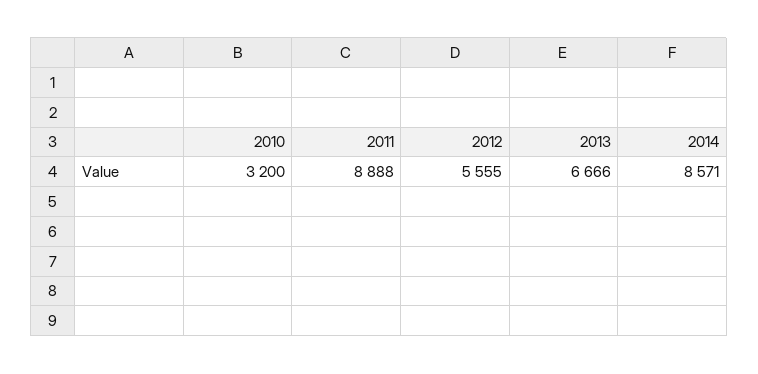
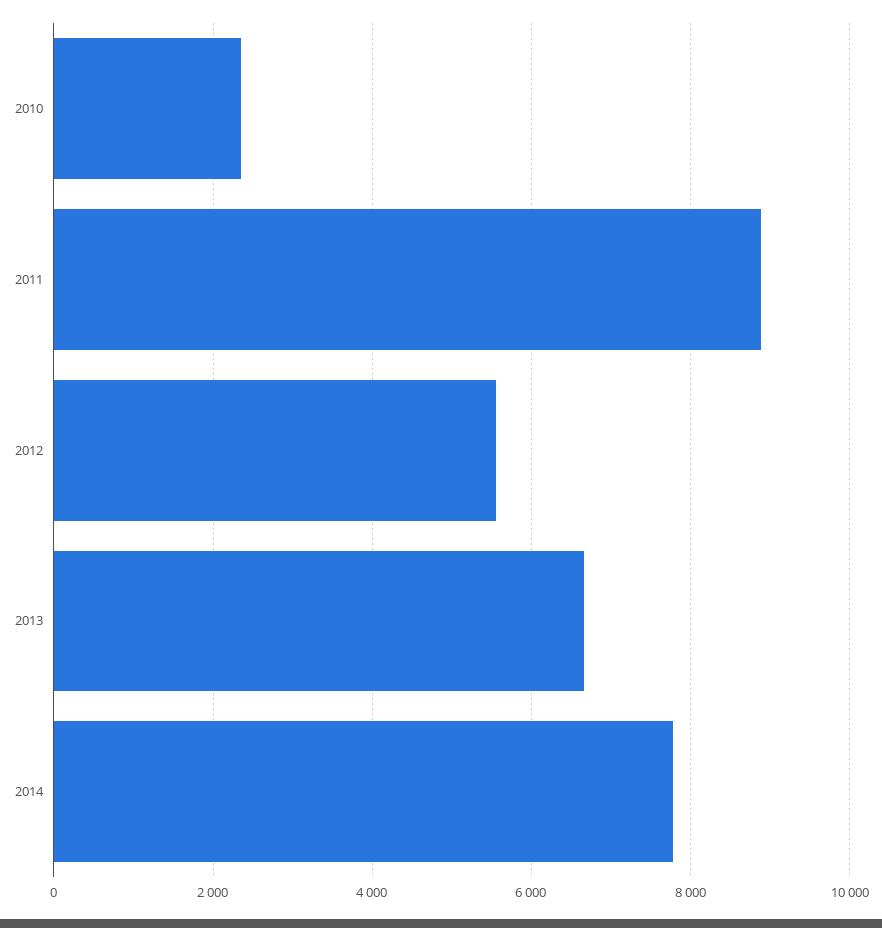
2010: 3200 -> 2400
2014: 8571 -> 7800

